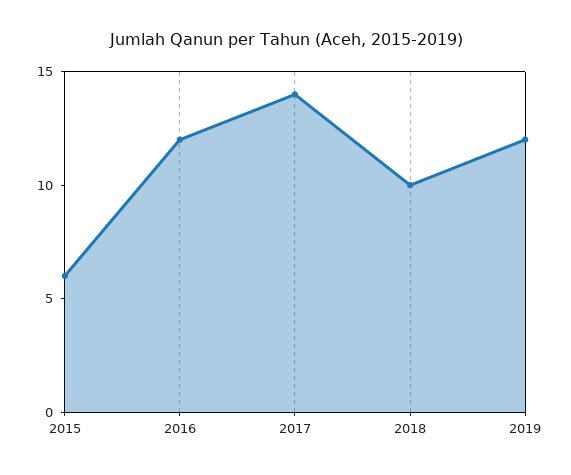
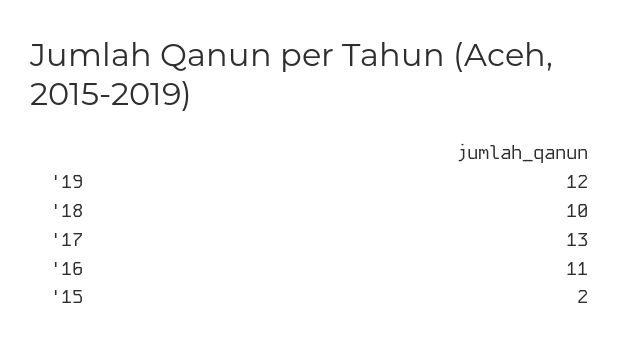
2015: 6 -> 2
2016: 12 -> 11
2017: 14 -> 13

